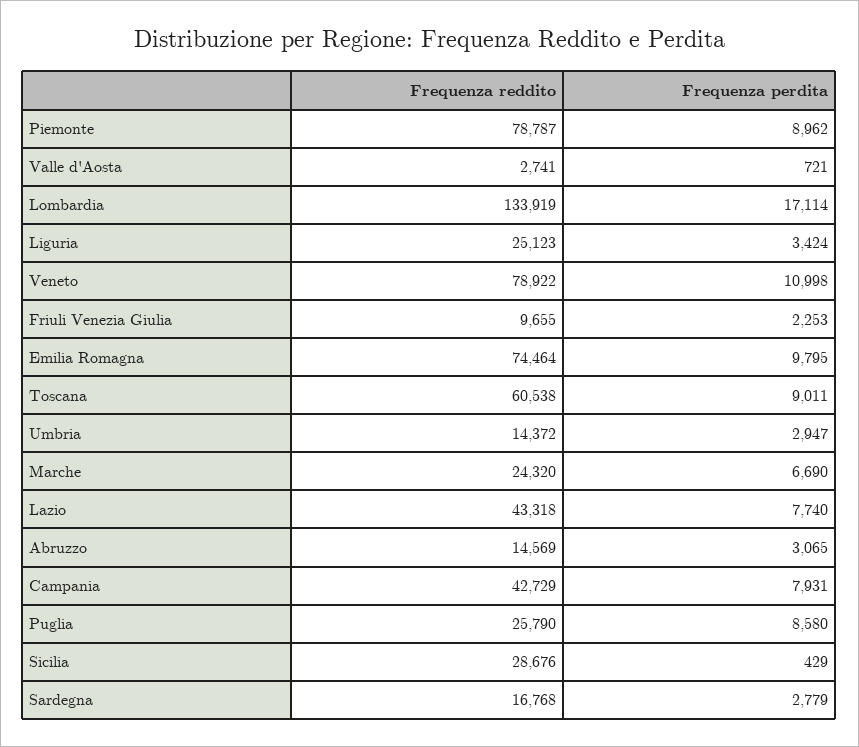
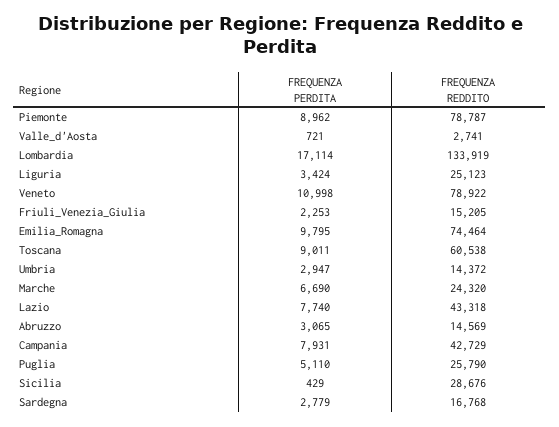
Frequenza reddito, Friuli Venezia Giulia: 9655 -> 15205
Frequenza perdita, Puglia: 8580 -> 5110

